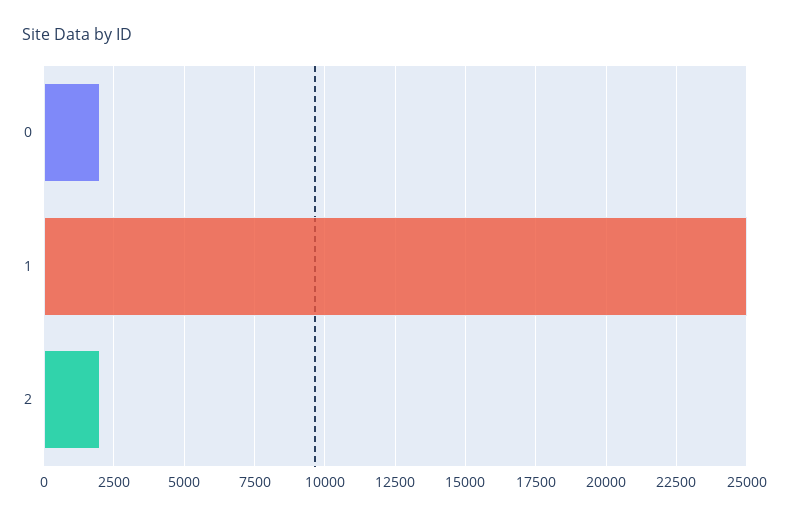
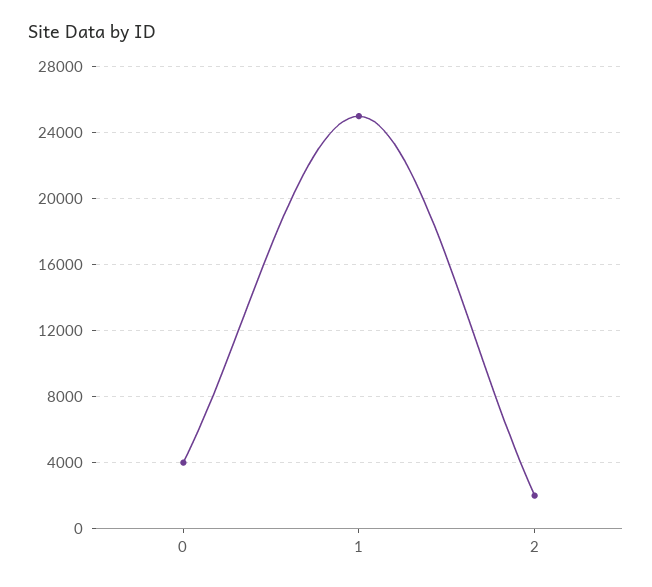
0: 2000 -> 4000

